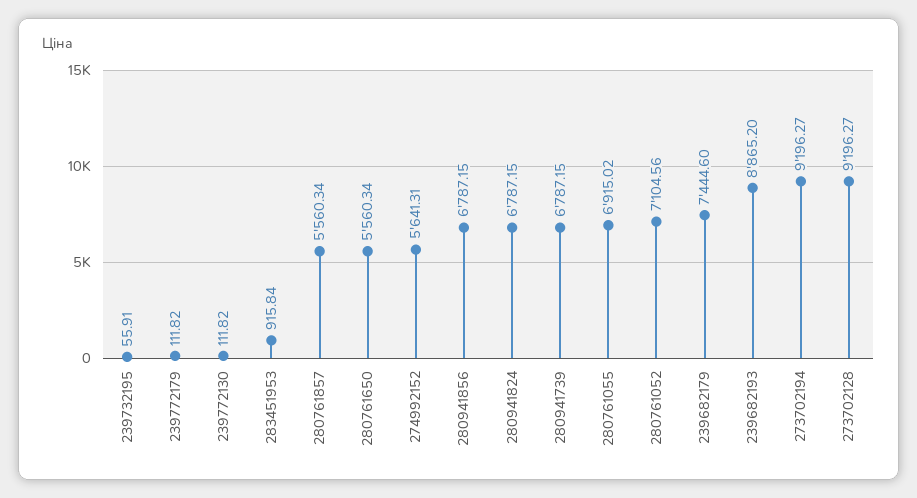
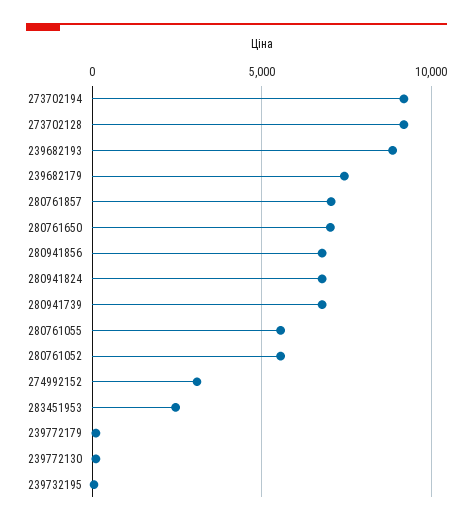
283451953: 915.84 -> 2500
280761857: 5560.34 -> 7000
280761650: 5560.34 -> 7000
274992152: 5641.31 -> 3000
280761055: 6915.02 -> 5500
280761052: 7104.56 -> 5500

